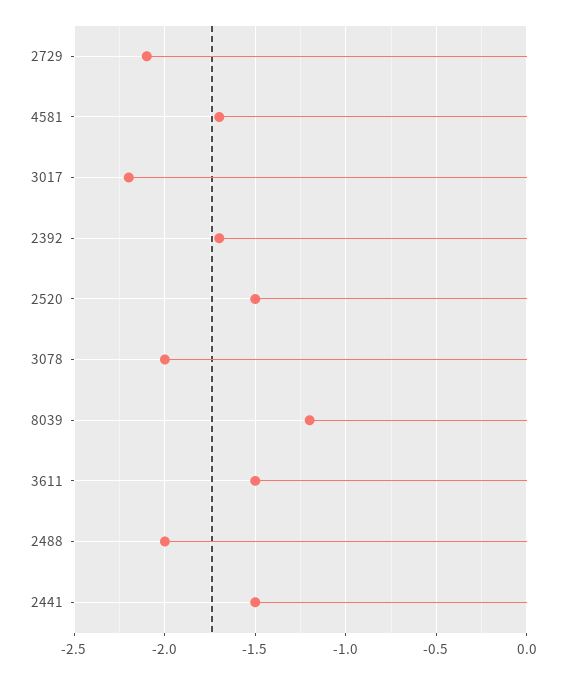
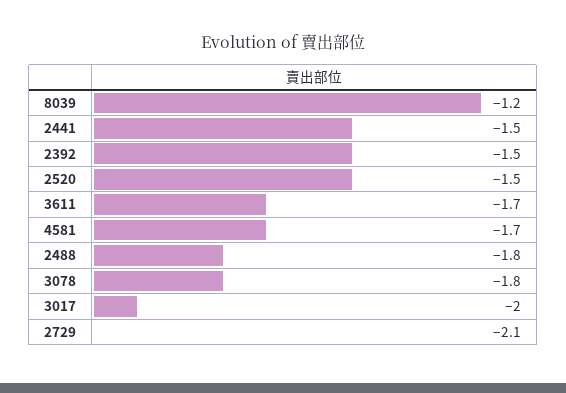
3017: -2.2 -> -2
2392: -1.7 -> -1.5
3078: -2 -> -1.8
3611: -1.5 -> -1.7
2488: -2 -> -1.8

